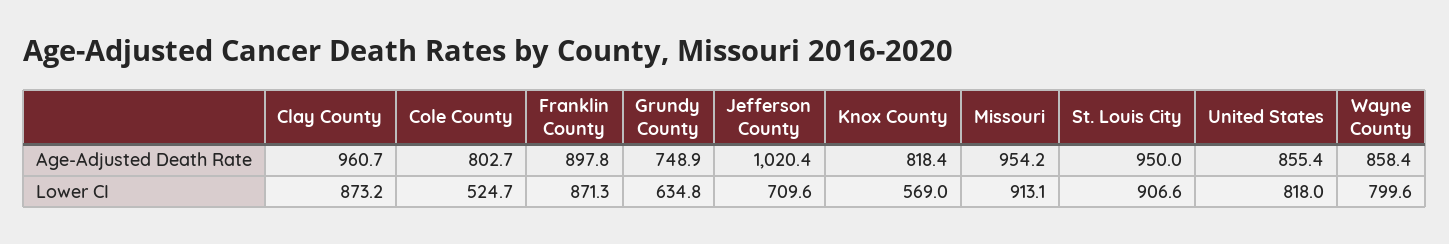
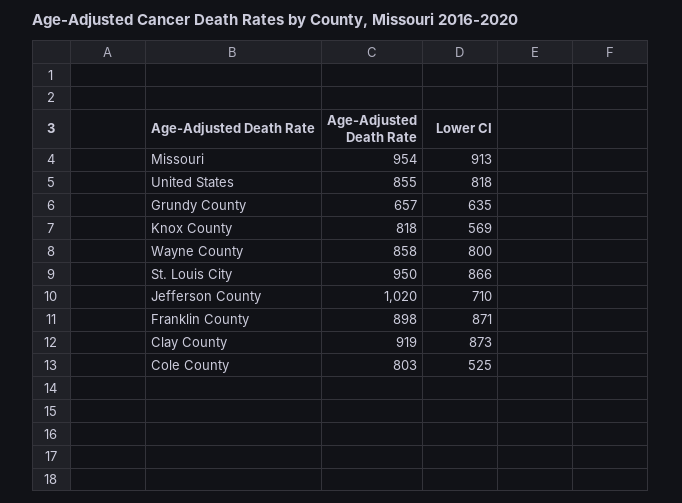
Clay County, Age-Adjusted Death Rate: 960.7 -> 919
Grundy County, Age-Adjusted Death Rate: 748.9 -> 657
St. Louis City, Lower CI: 906.6 -> 866

